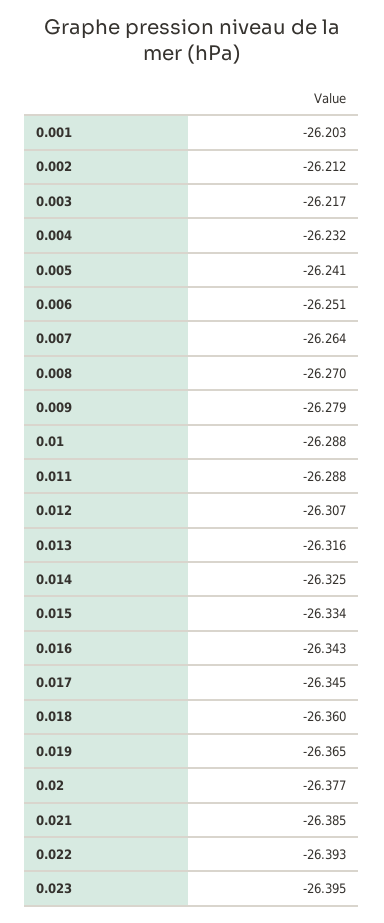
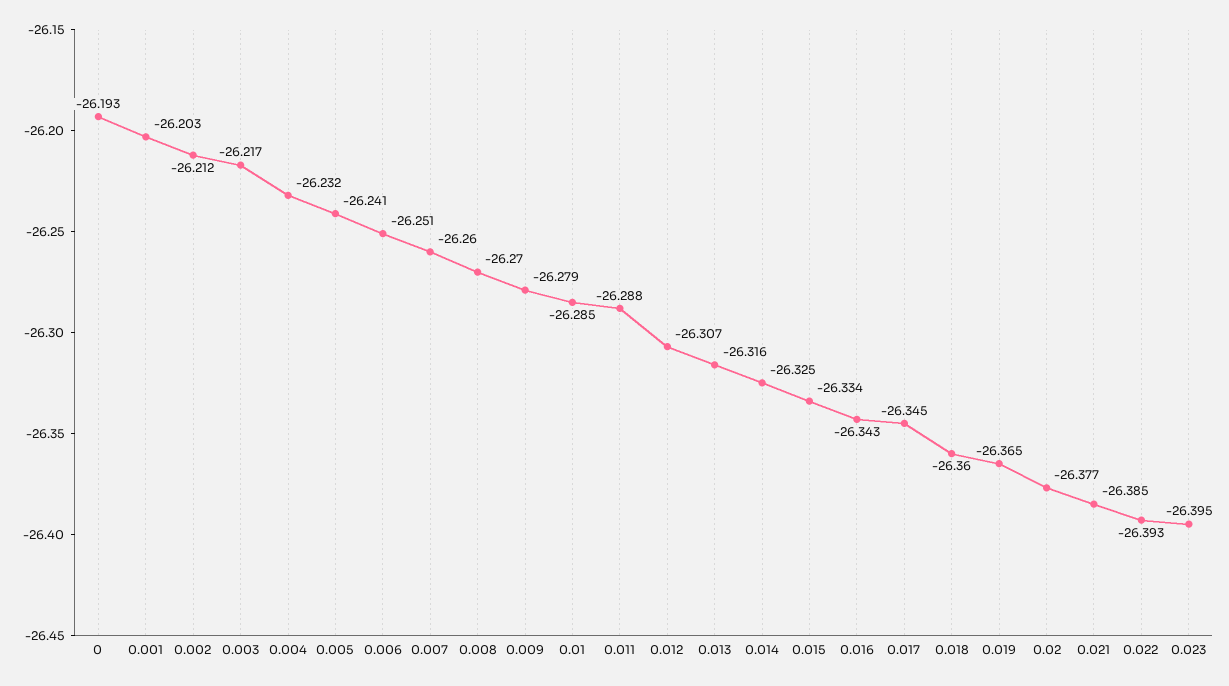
0.007: -26.264 -> -26.26
0.01: -26.288 -> -26.285
0: none -> -26.193

